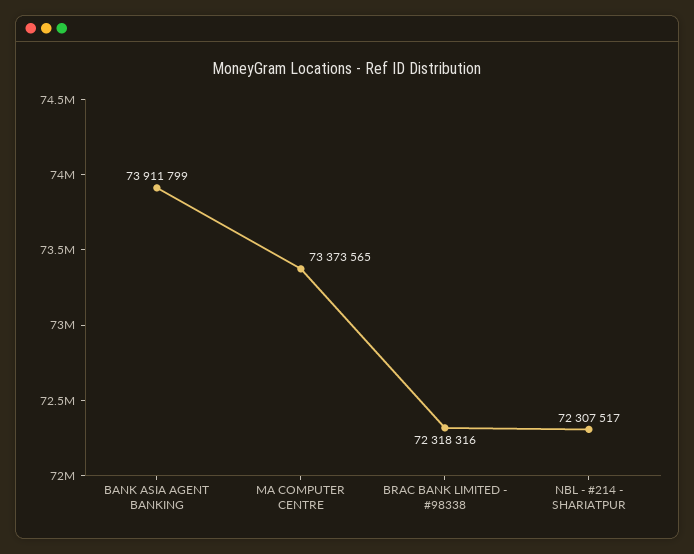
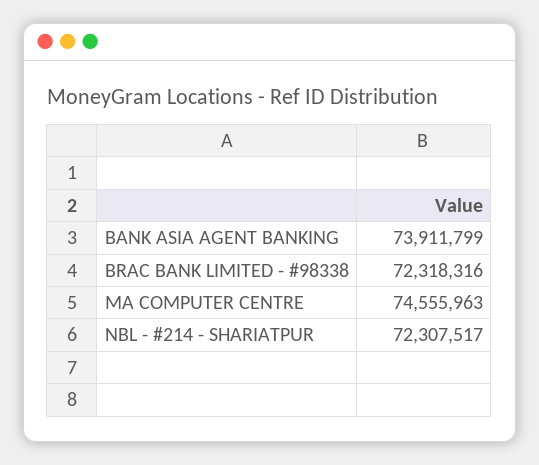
MA COMPUTER CENTRE: 73373565 -> 74555963

